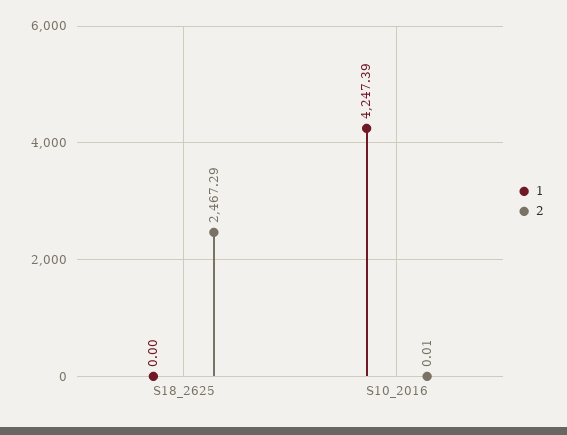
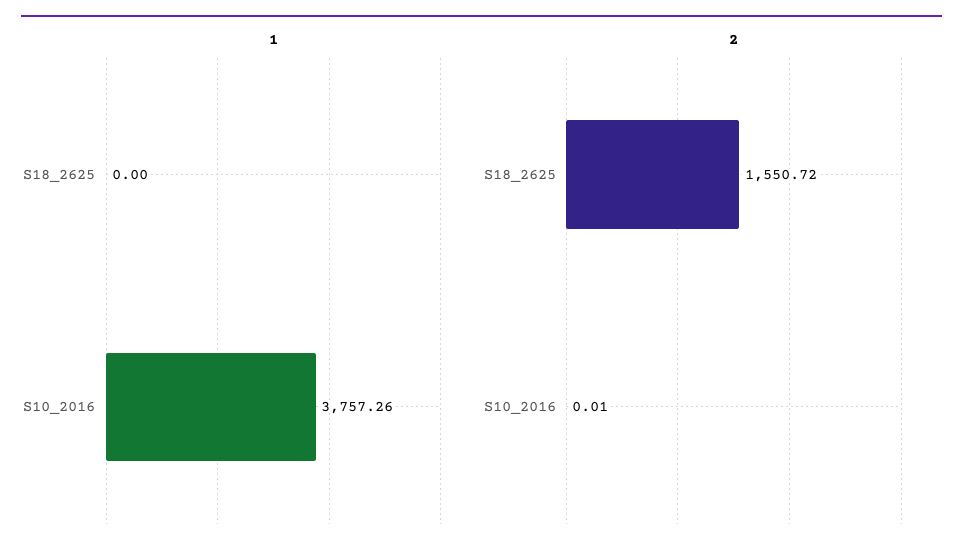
2, S18_2625: 2467.29 -> 1550.72
1, S10_2016: 4247.39 -> 3757.26

